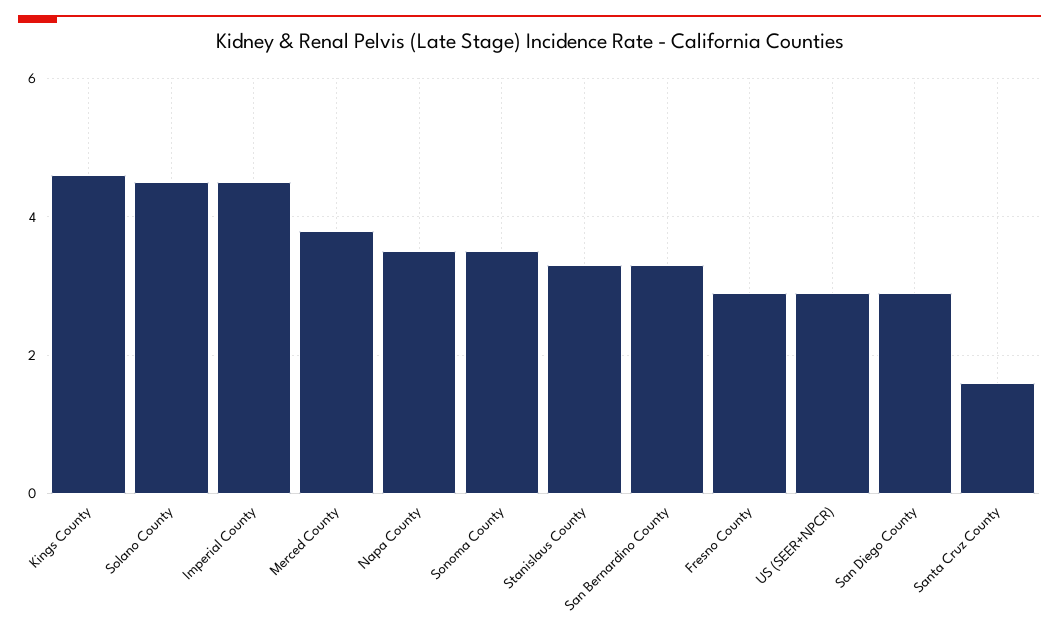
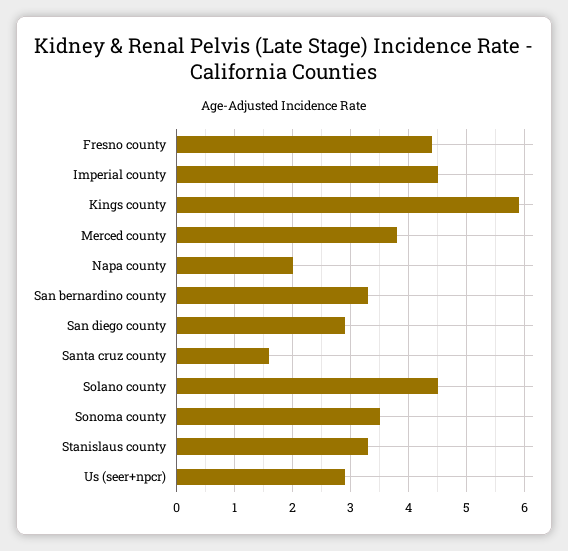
Kings County: 4.5 -> 6
Napa County: 3.5 -> 2
Fresno County: 3 -> 4.5

